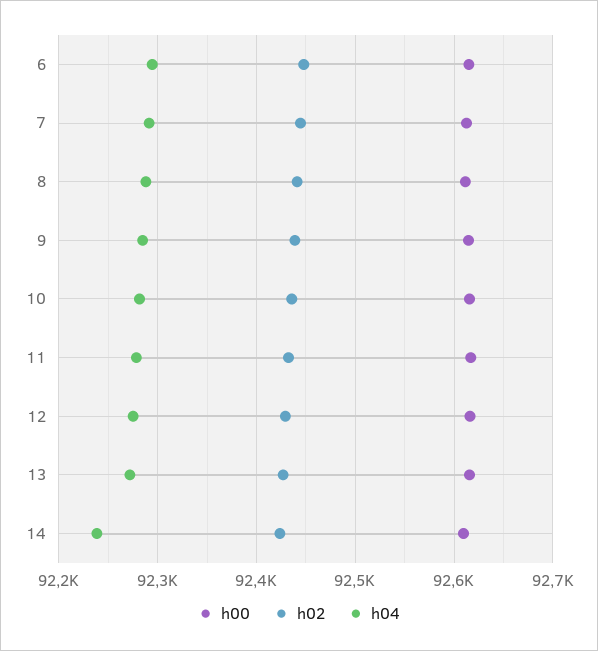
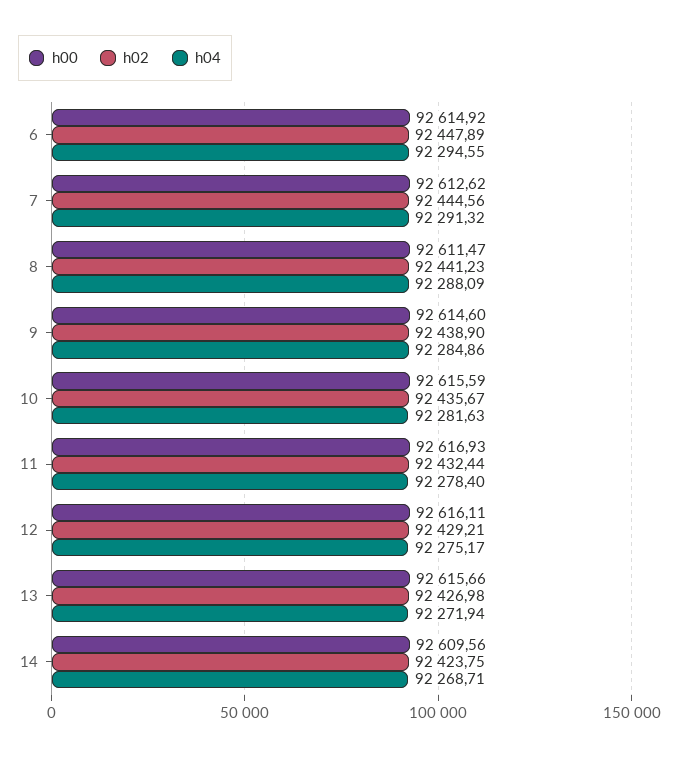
h04, 14: 92240 -> 92268.71

